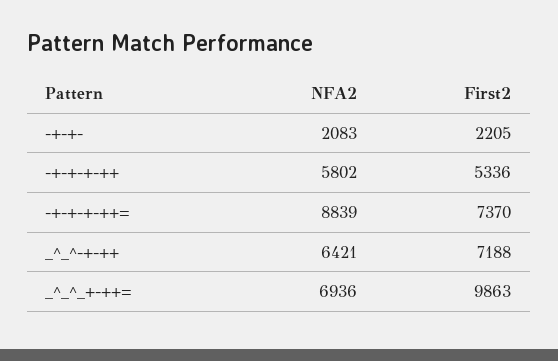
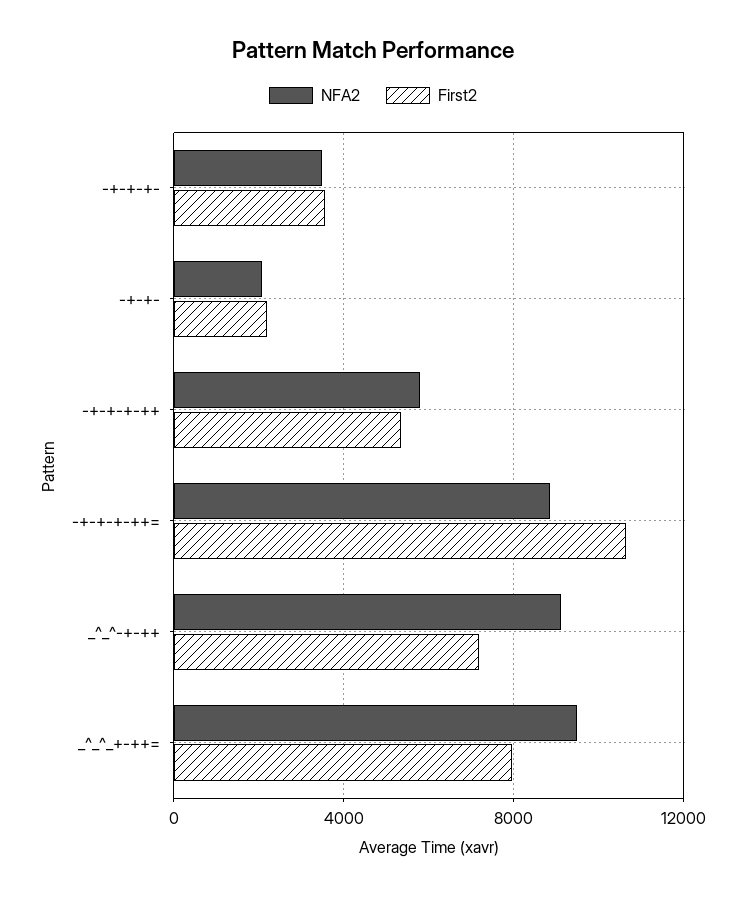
First2, -+-+-+-++=: 7370 -> 10500
NFA2, _^_^-+-++: 6421 -> 9000
NFA2, _^_^_+-++=: 6936 -> 9500
First2, _^_^_+-++=: 9863 -> 8000
NFA2, -+-+-+-: none -> 3500
First2, -+-+-+-: none -> 3500

